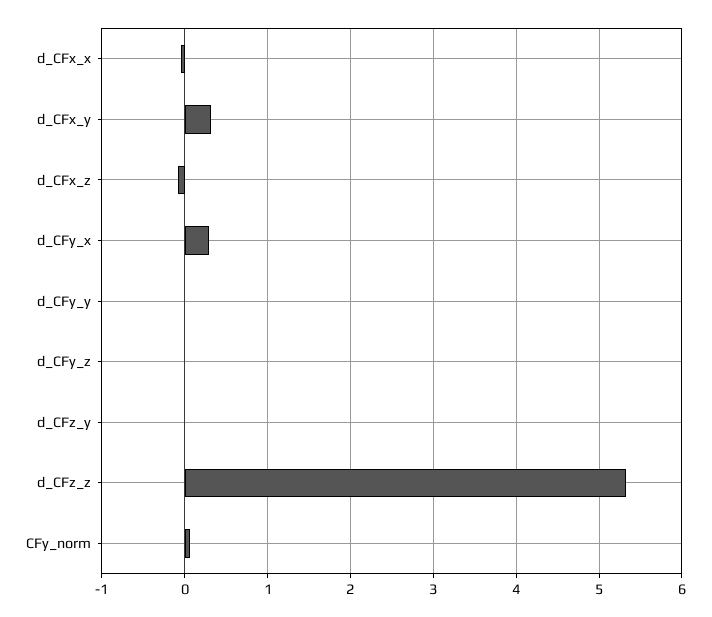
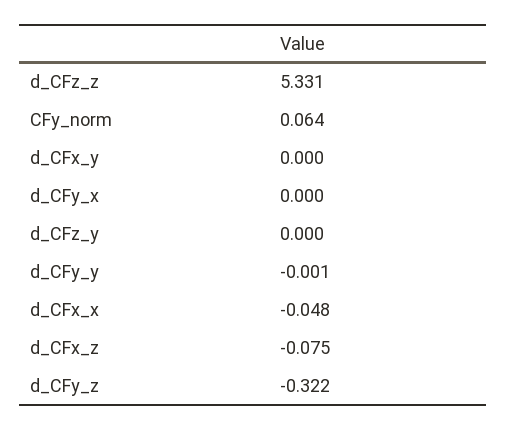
d_CFx_y: 0.3 -> 0
d_CFy_x: 0.3 -> 0
d_CFy_z: 0 -> -0.322

